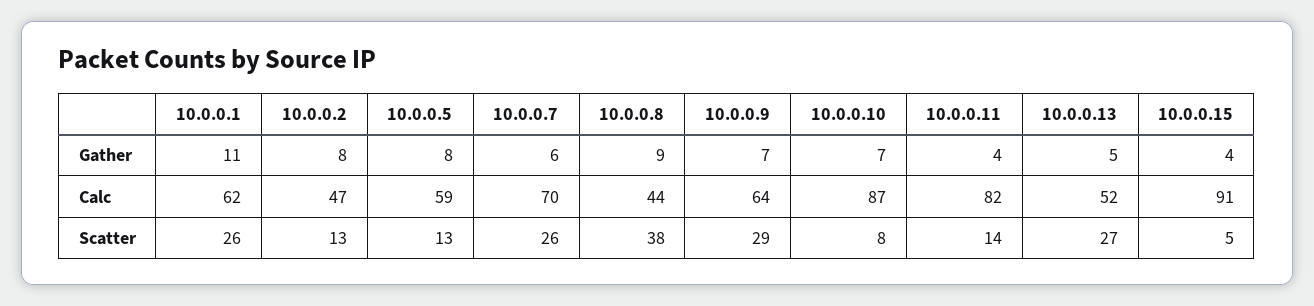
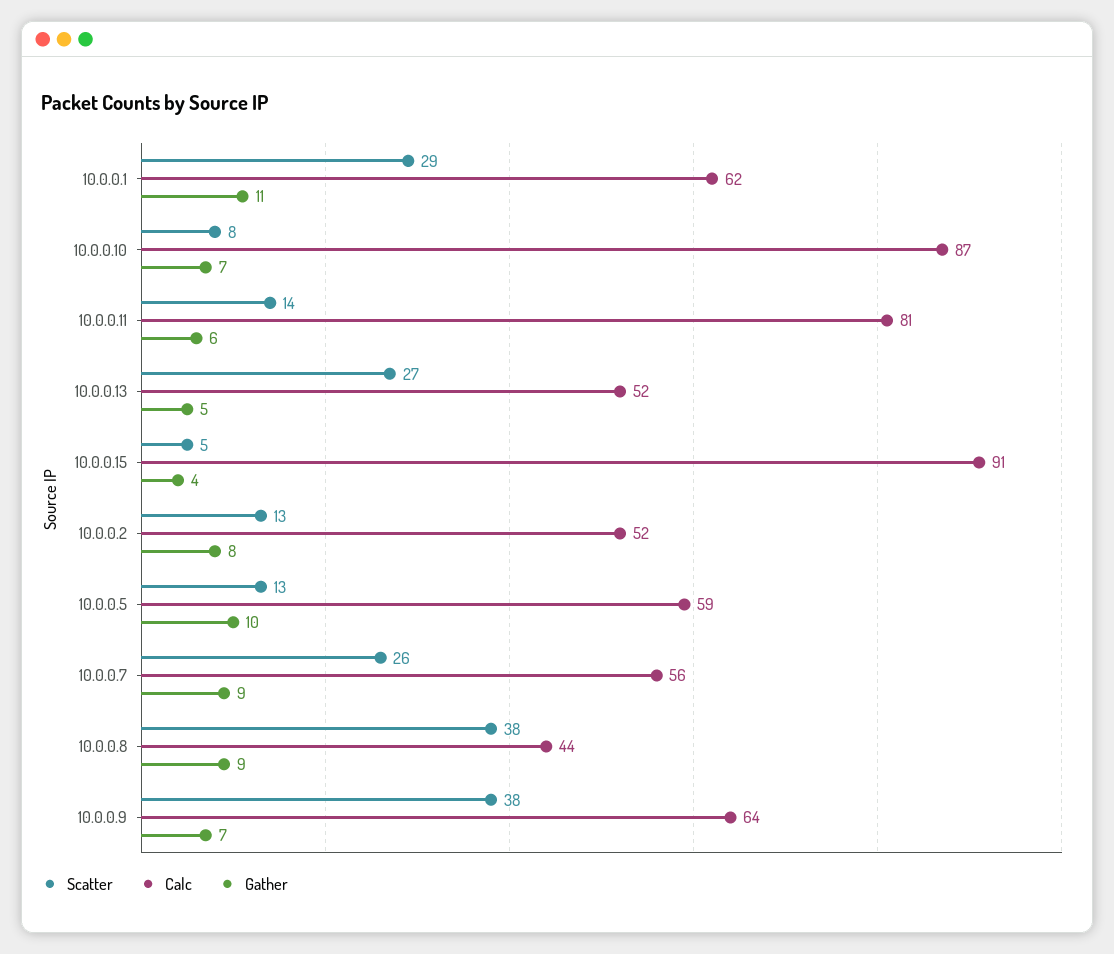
Gather, 10.0.0.5: 8 -> 10
Gather, 10.0.0.7: 6 -> 9
Gather, 10.0.0.11: 4 -> 6
Calc, 10.0.0.2: 47 -> 52
Calc, 10.0.0.7: 70 -> 56
Calc, 10.0.0.11: 82 -> 81
Scatter, 10.0.0.1: 26 -> 29
Scatter, 10.0.0.9: 29 -> 38

